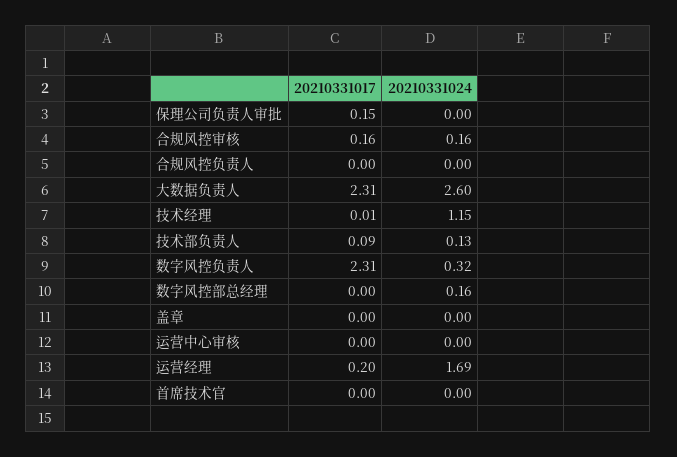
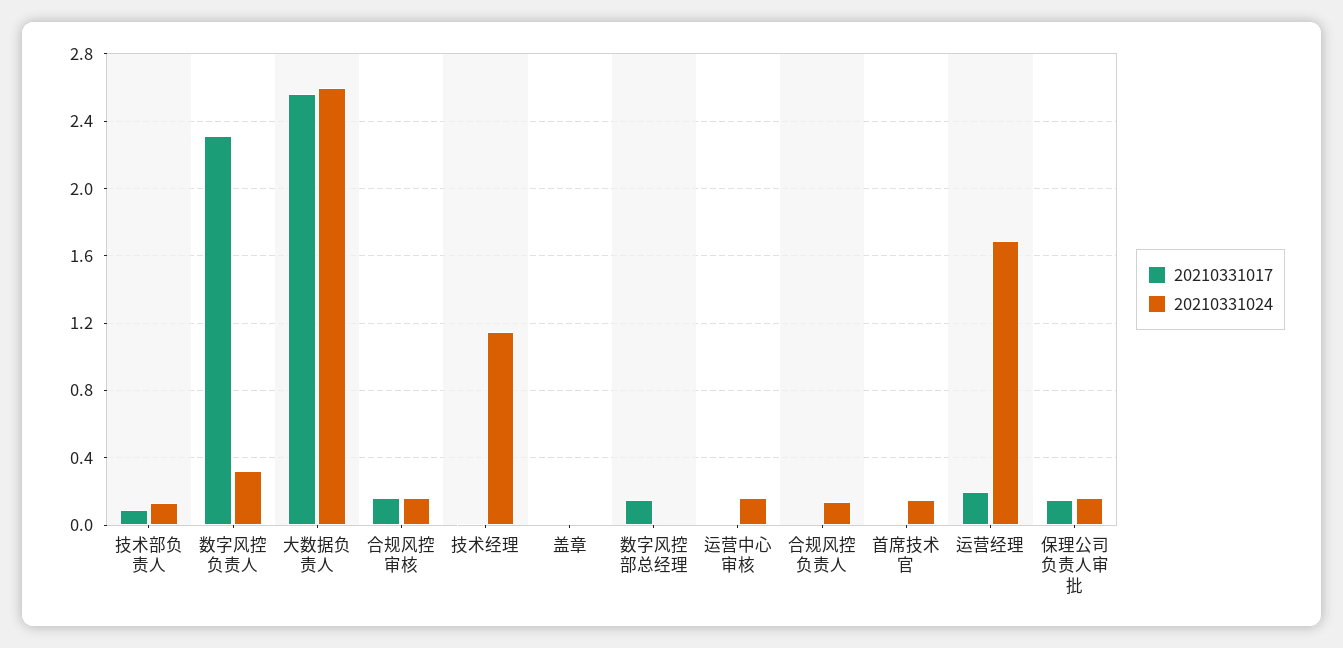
20210331024, 保理公司负责人审批: 0 -> 0.15
20210331024, 合规风控负责人: 0 -> 0.15
20210331017, 大数据负责人: 2.31 -> 2.55
20210331017, 数字风控部总经理: 0 -> 0.15
20210331024, 数字风控部总经理: 0.16 -> 0
20210331024, 运营中心审核: 0 -> 0.15
20210331024, 首席技术官: 0 -> 0.15

